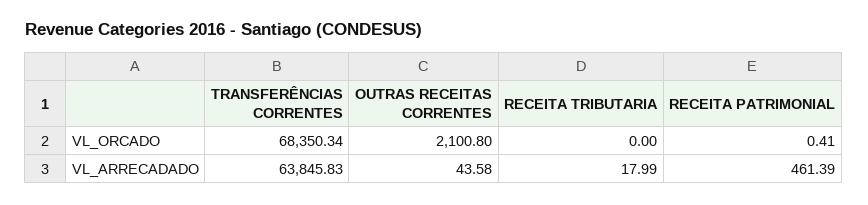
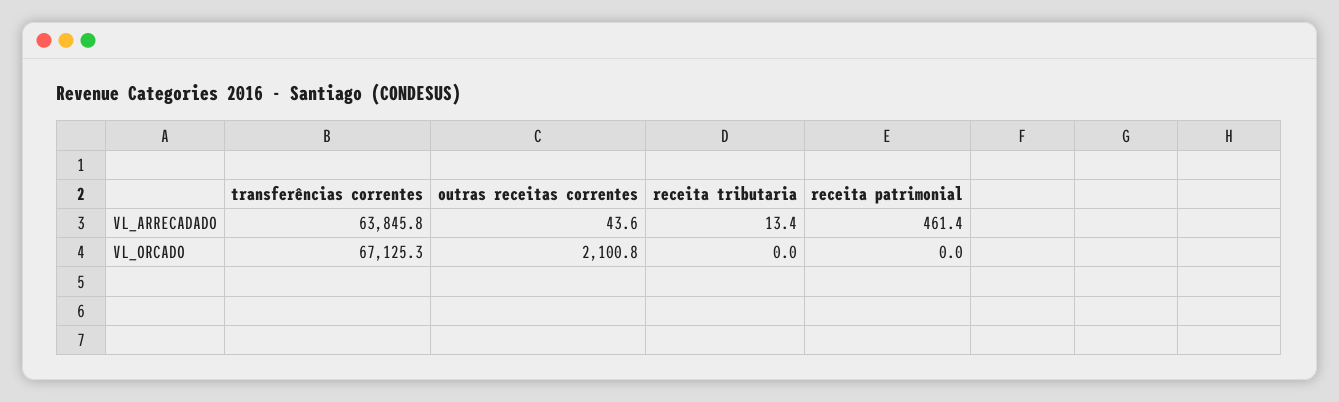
TRANSFERÊNCIAS CORRENTES, VL_ORCADO: 68350.34 -> 67125.3
RECEITA PATRIMONIAL, VL_ORCADO: 0.41 -> 0
RECEITA TRIBUTARIA, VL_ARRECADADO: 17.99 -> 13.4

